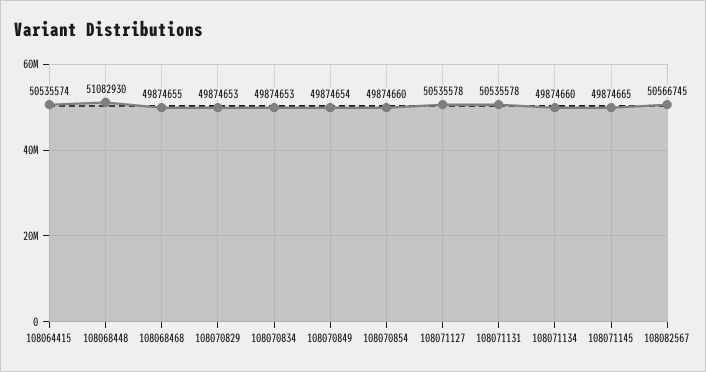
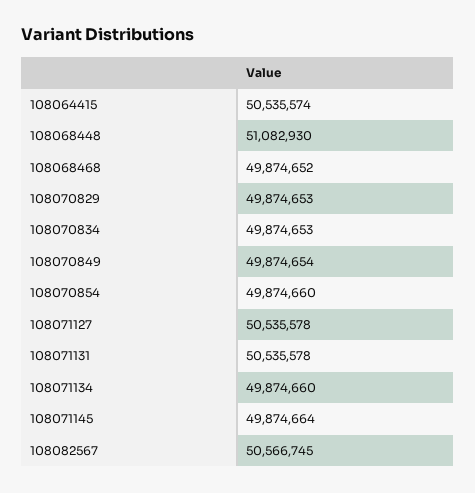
108068468: 49874655 -> 49874652
108071145: 49874665 -> 49874664

